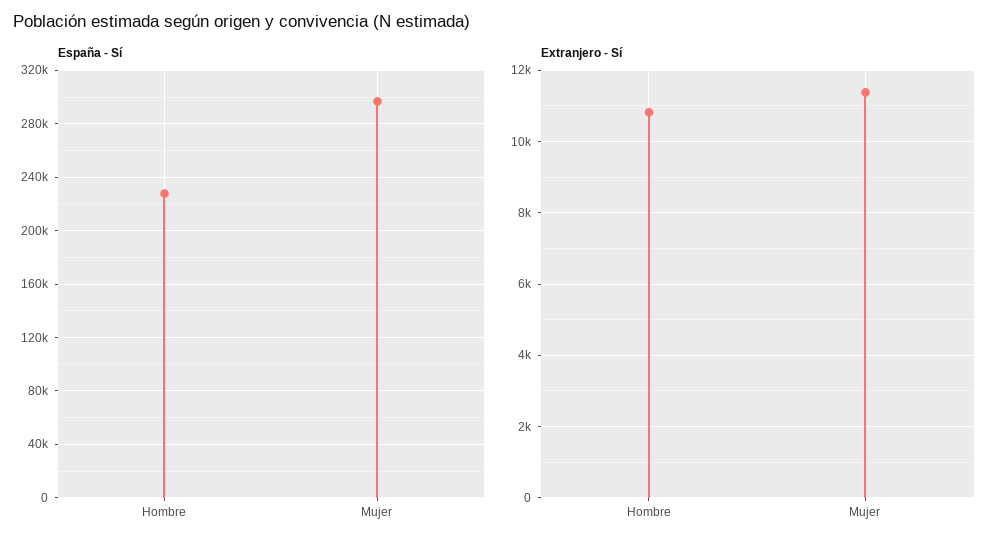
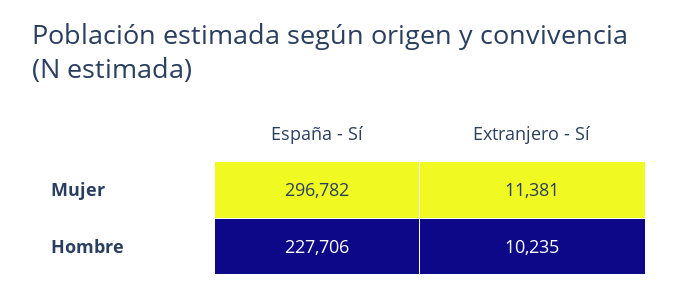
Extranjero - Sí, Hombre: 10800 -> 10235

